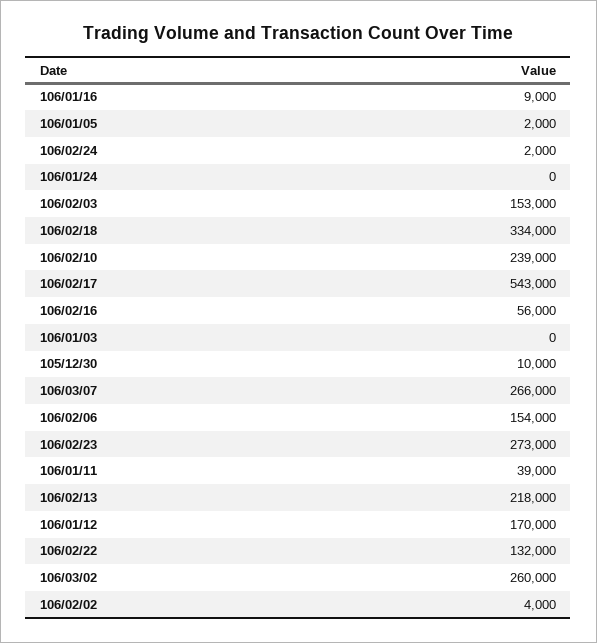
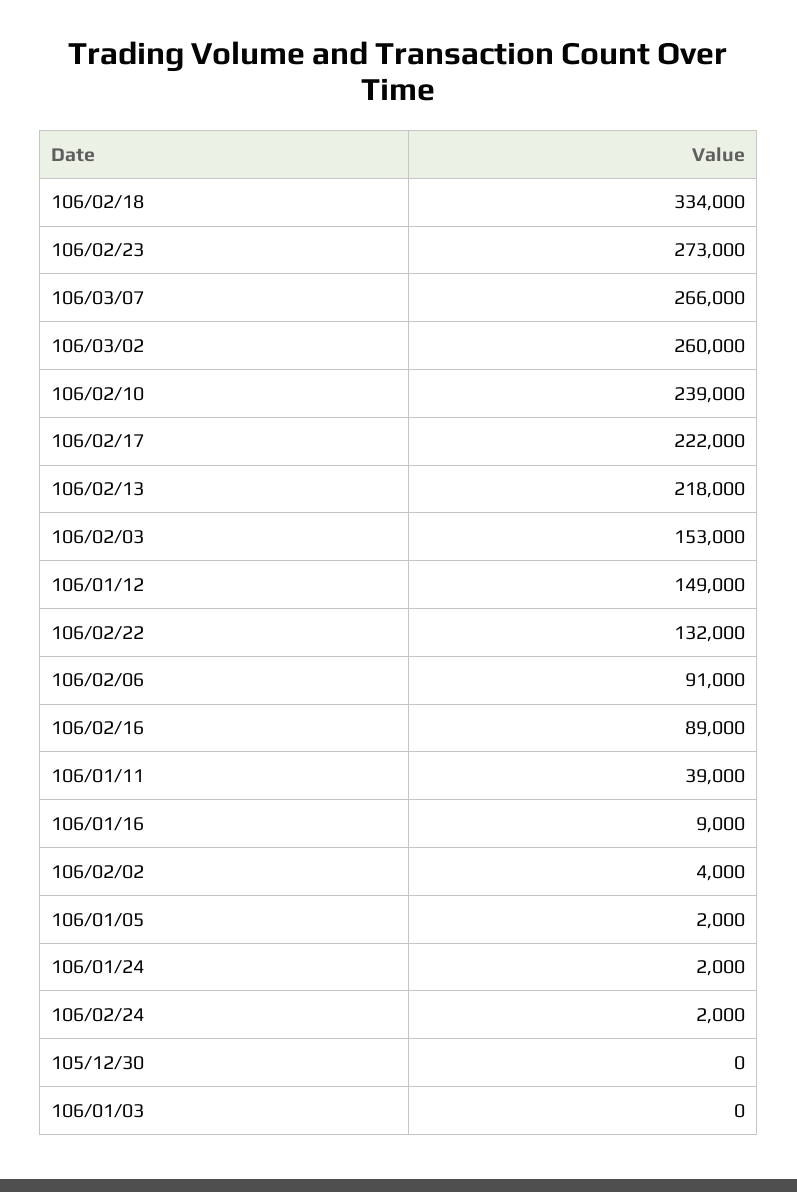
106/01/24: 0 -> 2000
106/02/17: 543000 -> 222000
106/02/16: 56000 -> 89000
105/12/30: 10000 -> 0
106/02/06: 154000 -> 91000
106/01/12: 170000 -> 149000

